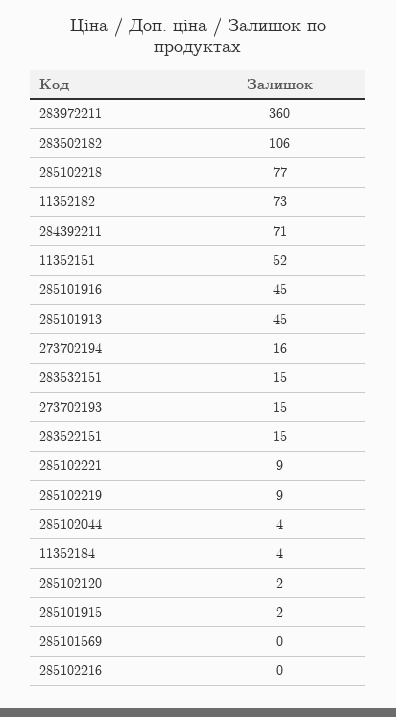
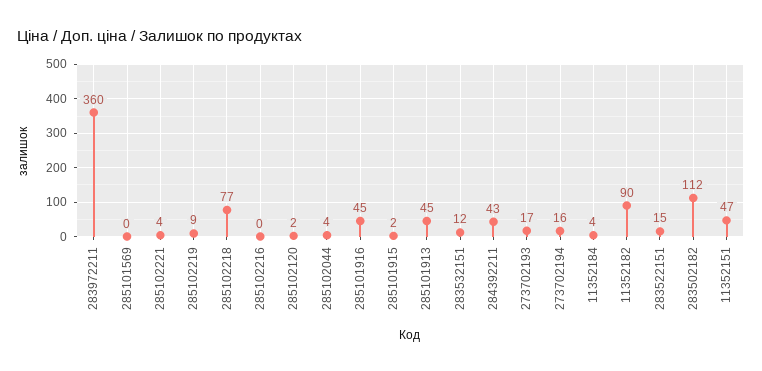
283502182: 106 -> 112
11352182: 73 -> 90
284392211: 71 -> 43
11352151: 52 -> 47
283532151: 15 -> 12
273702193: 15 -> 17
285102221: 9 -> 4

